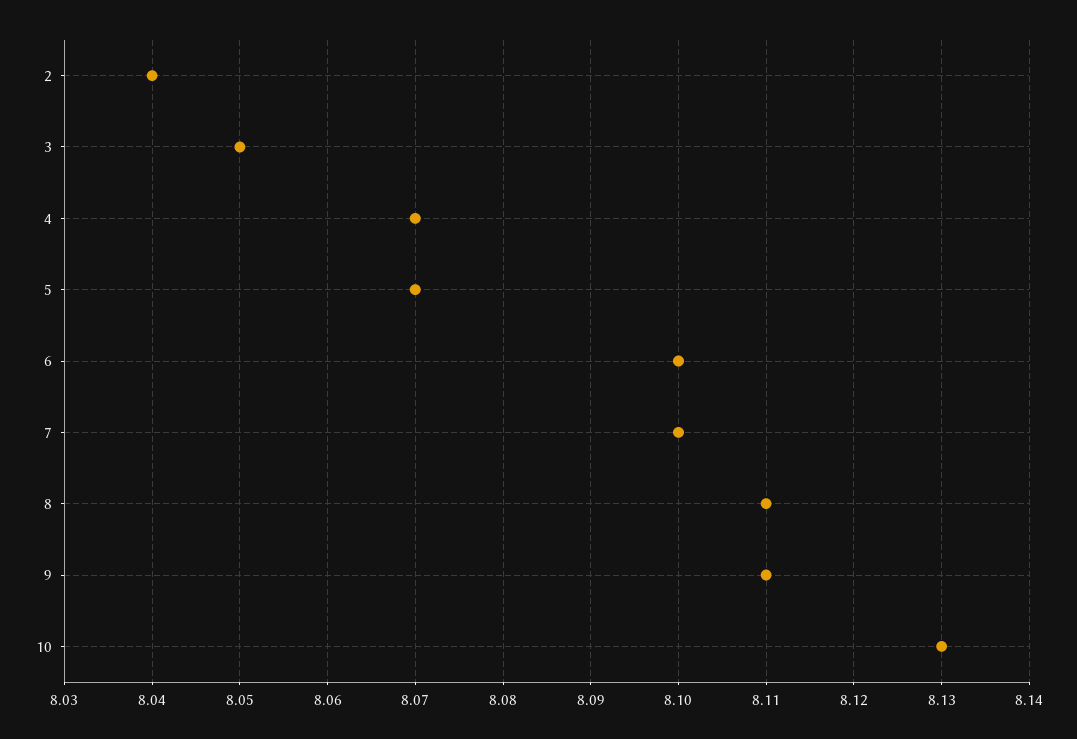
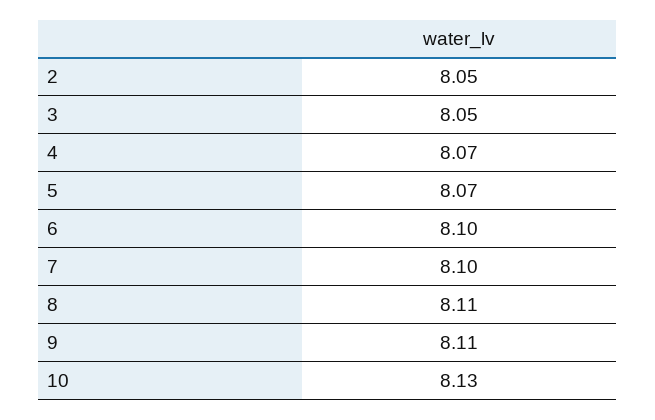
2: 8.04 -> 8.05

